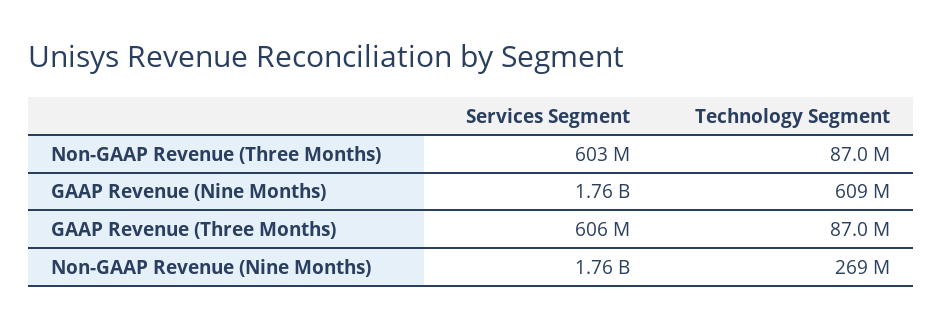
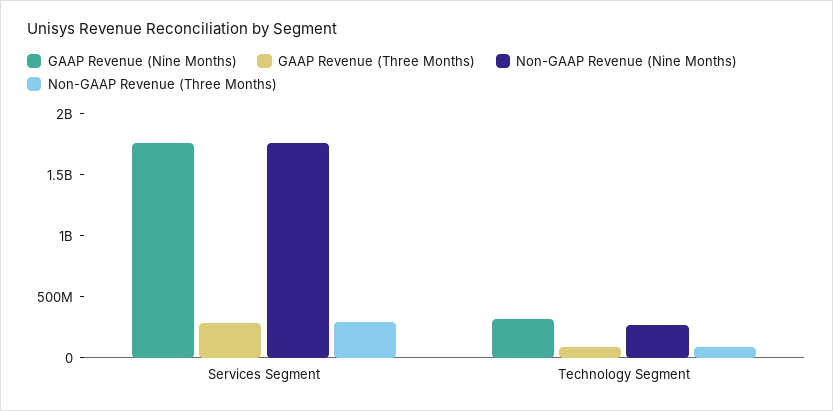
Non-GAAP Revenue (Three Months), Services Segment: 603000000 -> 300000000
GAAP Revenue (Nine Months), Technology Segment: 609000000 -> 300000000
GAAP Revenue (Three Months), Services Segment: 606000000 -> 300000000

